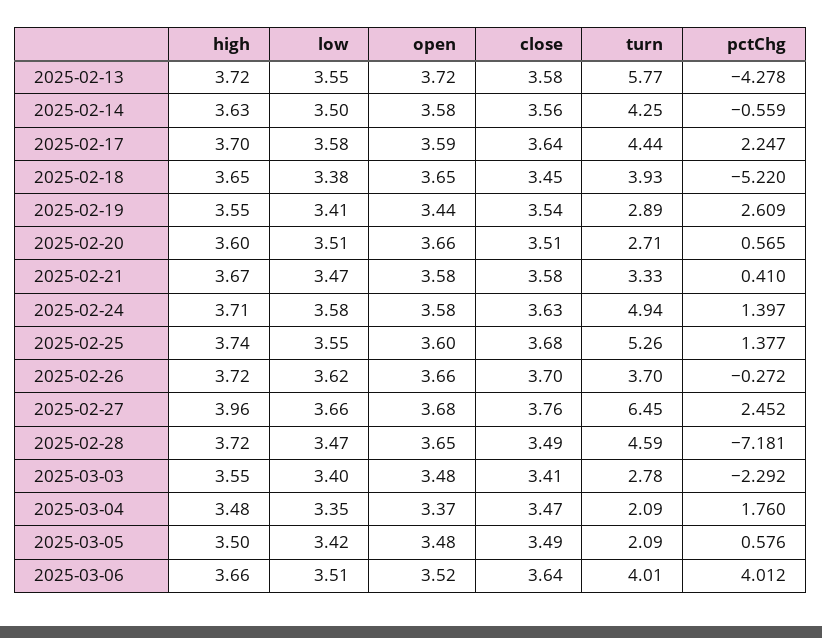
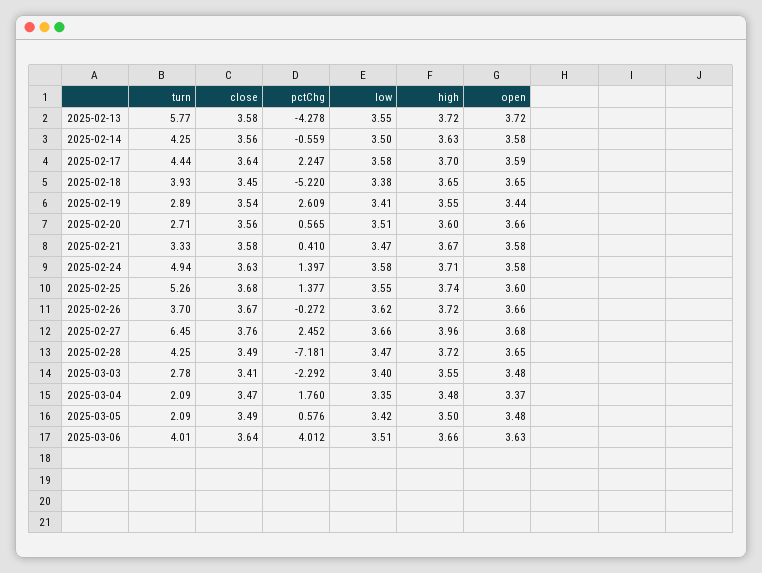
close, 2025-02-20: 3.51 -> 3.56
close, 2025-02-26: 3.7 -> 3.67
turn, 2025-02-28: 4.59 -> 4.25
open, 2025-03-06: 3.52 -> 3.63

